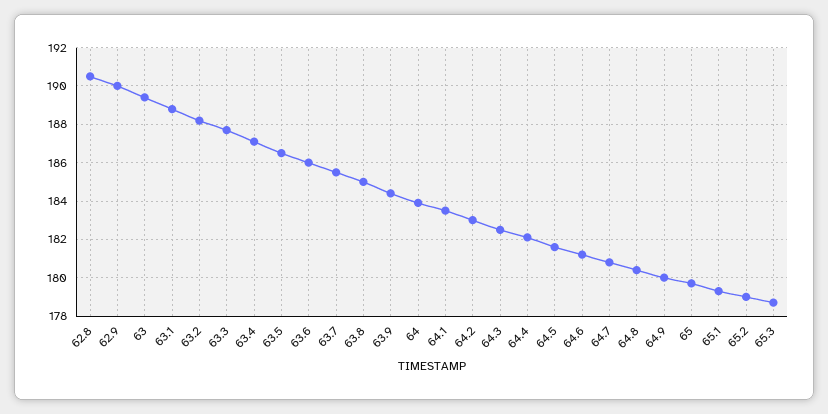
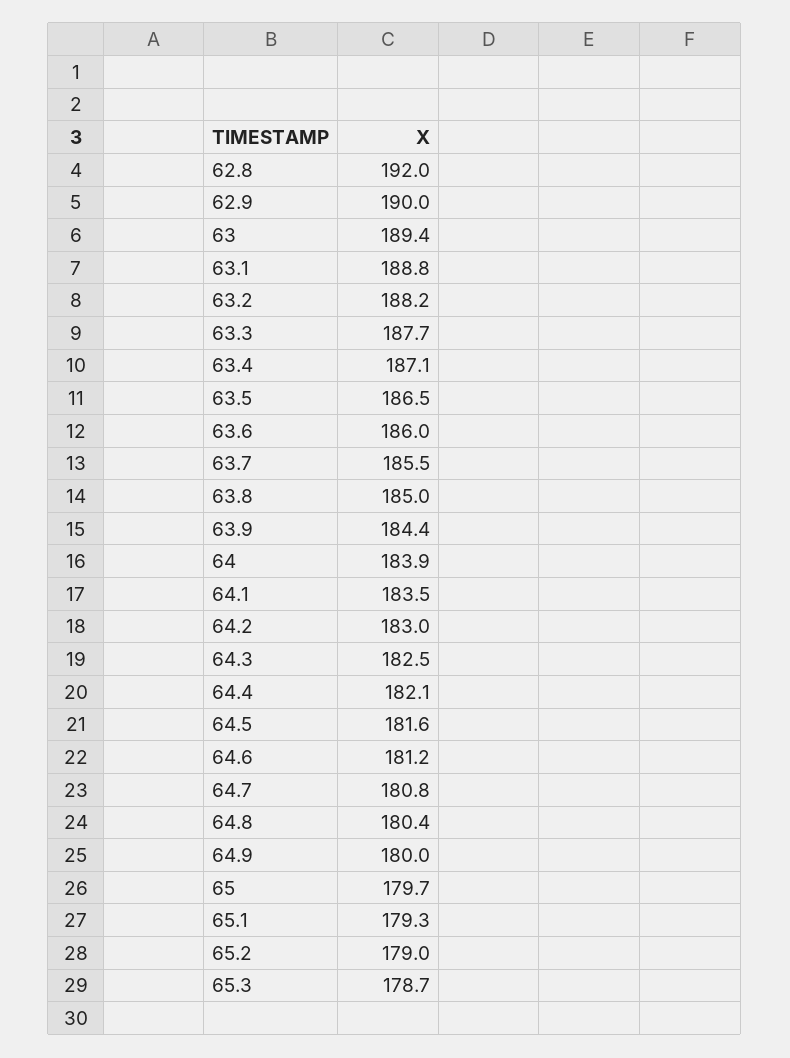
62.8: 190.5 -> 192

